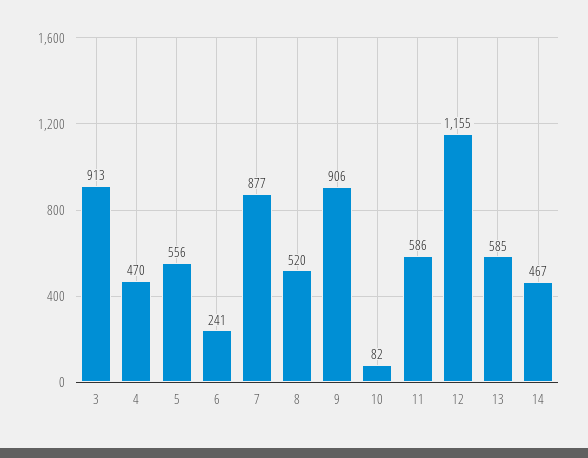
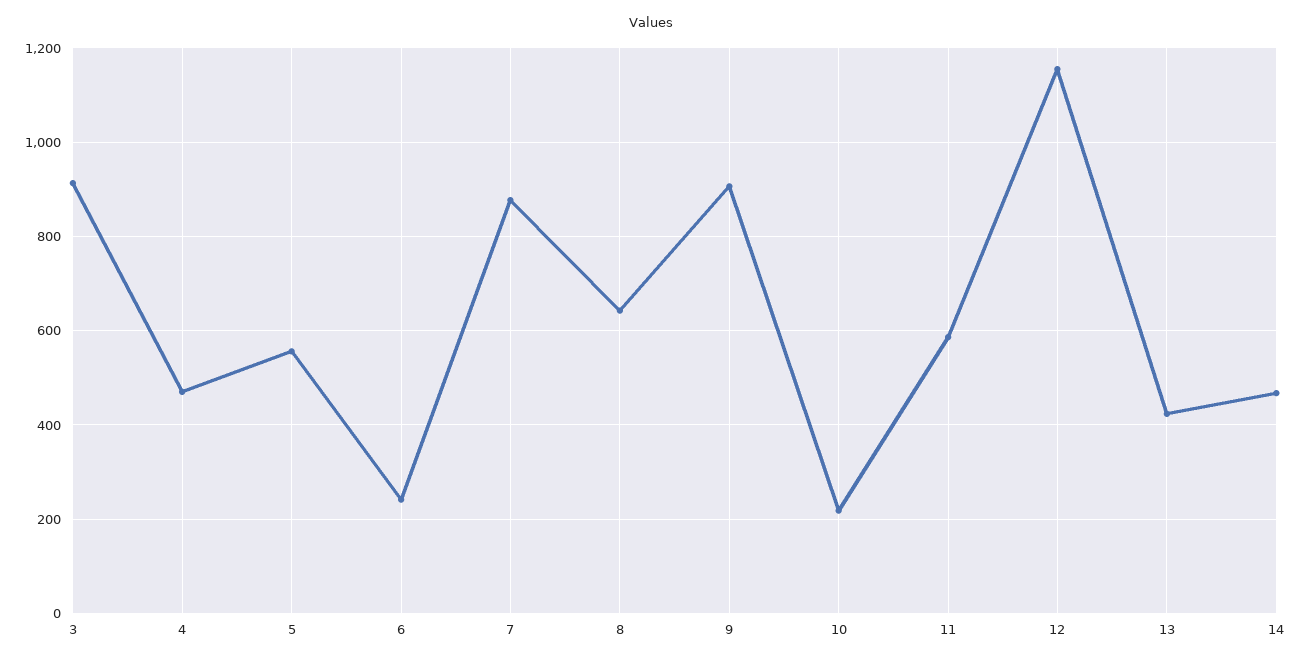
8: 520 -> 640
10: 82 -> 220
13: 585 -> 420

